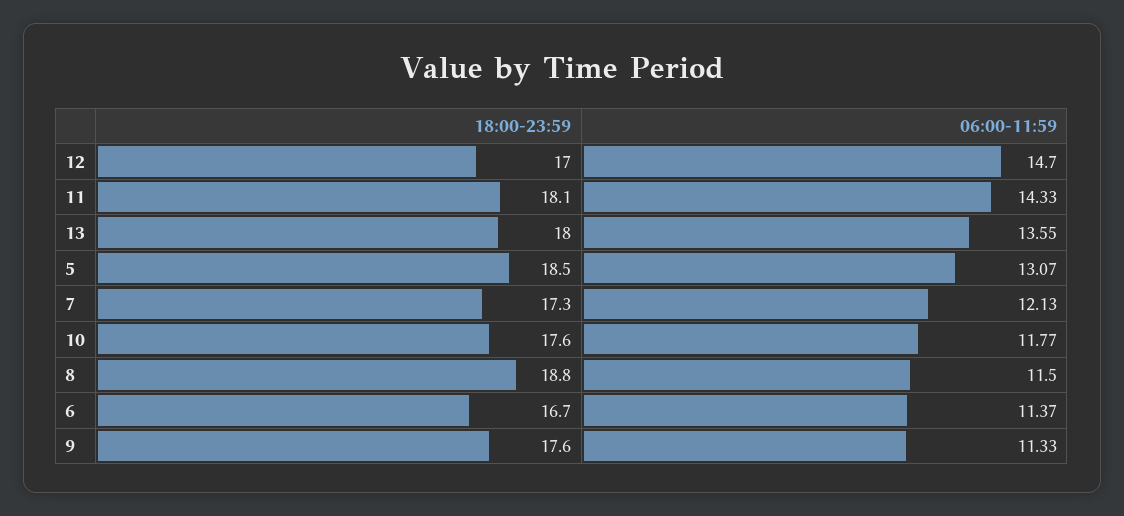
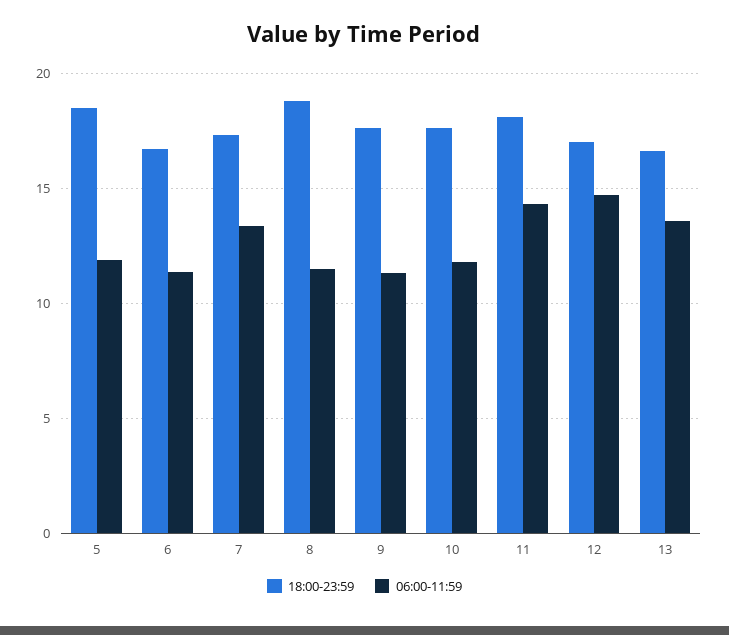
18:00-23:59, 13: 18 -> 16.5
06:00-11:59, 5: 13.07 -> 12
06:00-11:59, 7: 12.13 -> 13.5

